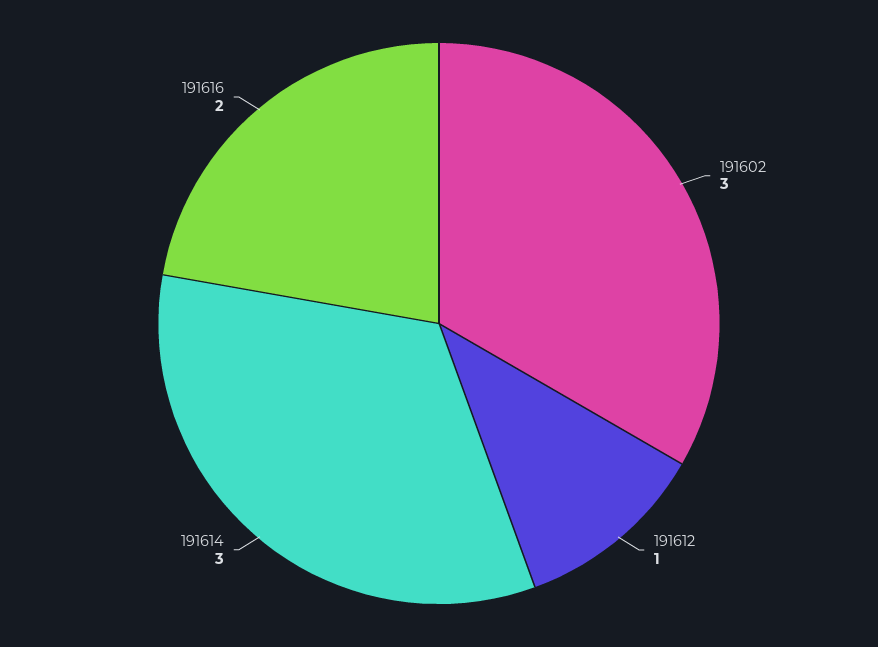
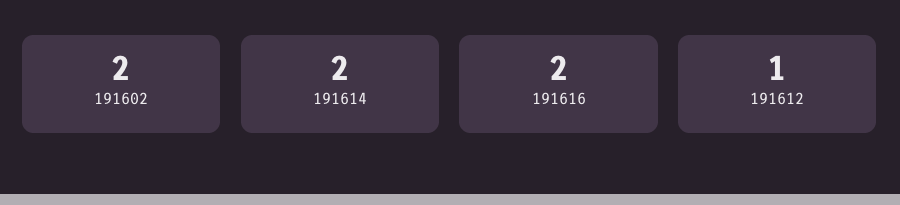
191602: 3 -> 2
191614: 3 -> 2

